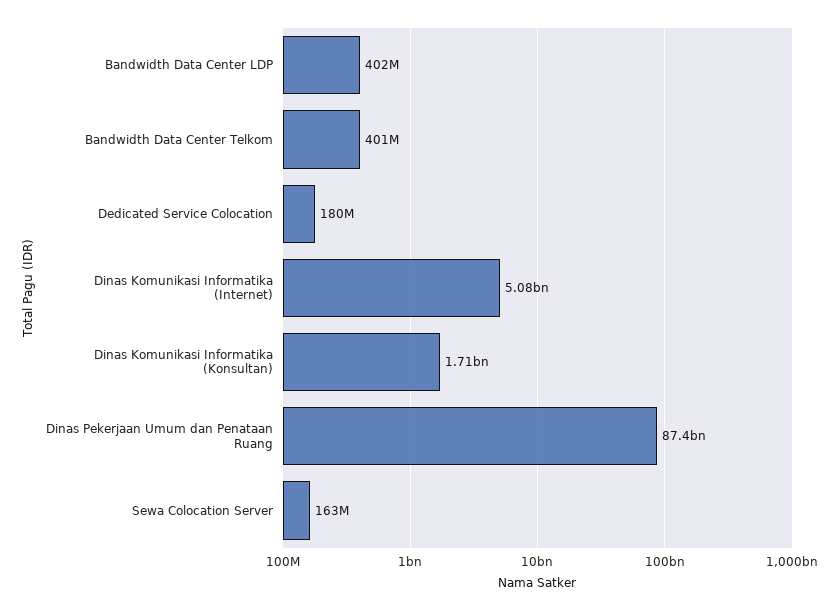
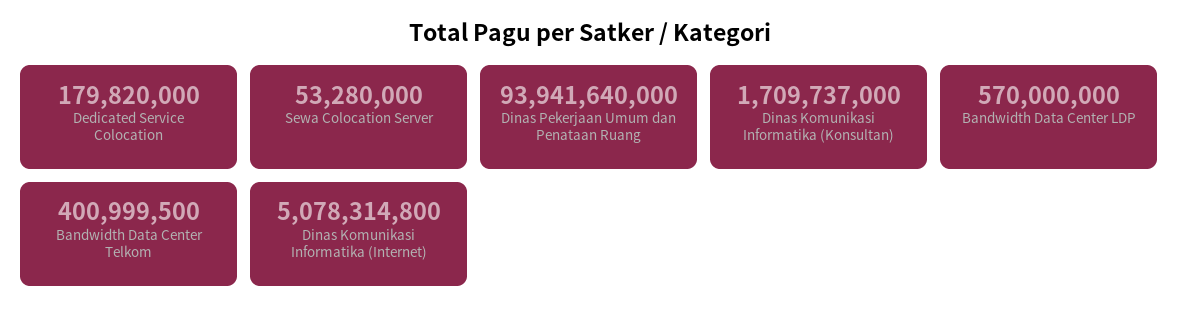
Bandwidth Data Center LDP: 402000000 -> 570000000
Dinas Pekerjaan Umum dan Penataan Ruang: 87400000000 -> 93941640000
Sewa Colocation Server: 163000000 -> 53280000

